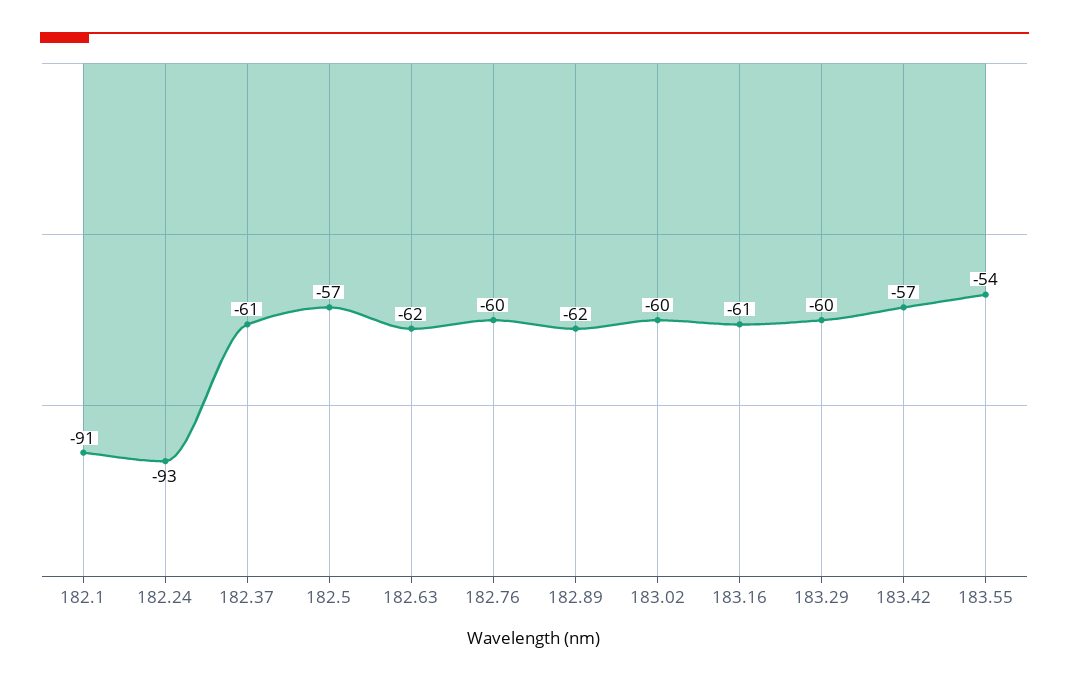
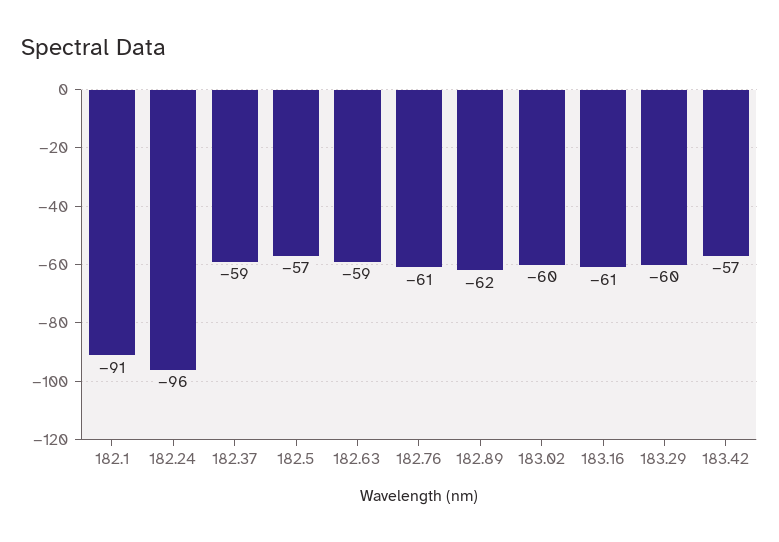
182.24: -93 -> -96
182.37: -61 -> -59
182.63: -62 -> -59
182.76: -60 -> -61
183.55: -54 -> none

